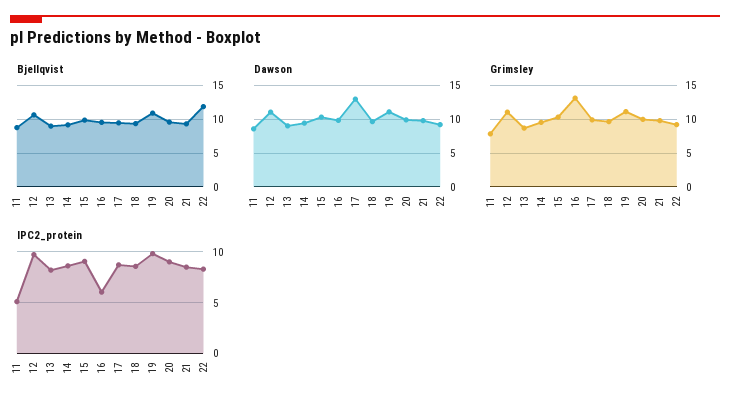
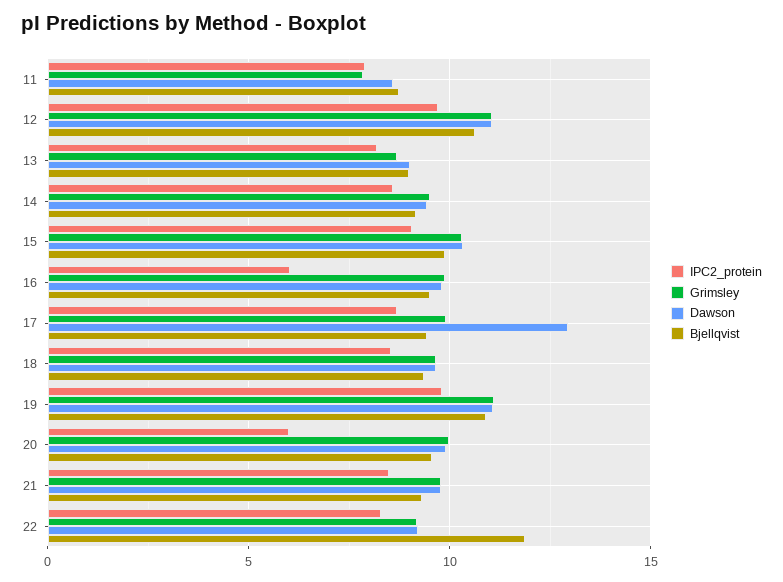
Grimsley, 16: 13 -> 10
IPC2_protein, 11: 5 -> 8
IPC2_protein, 20: 9 -> 6

